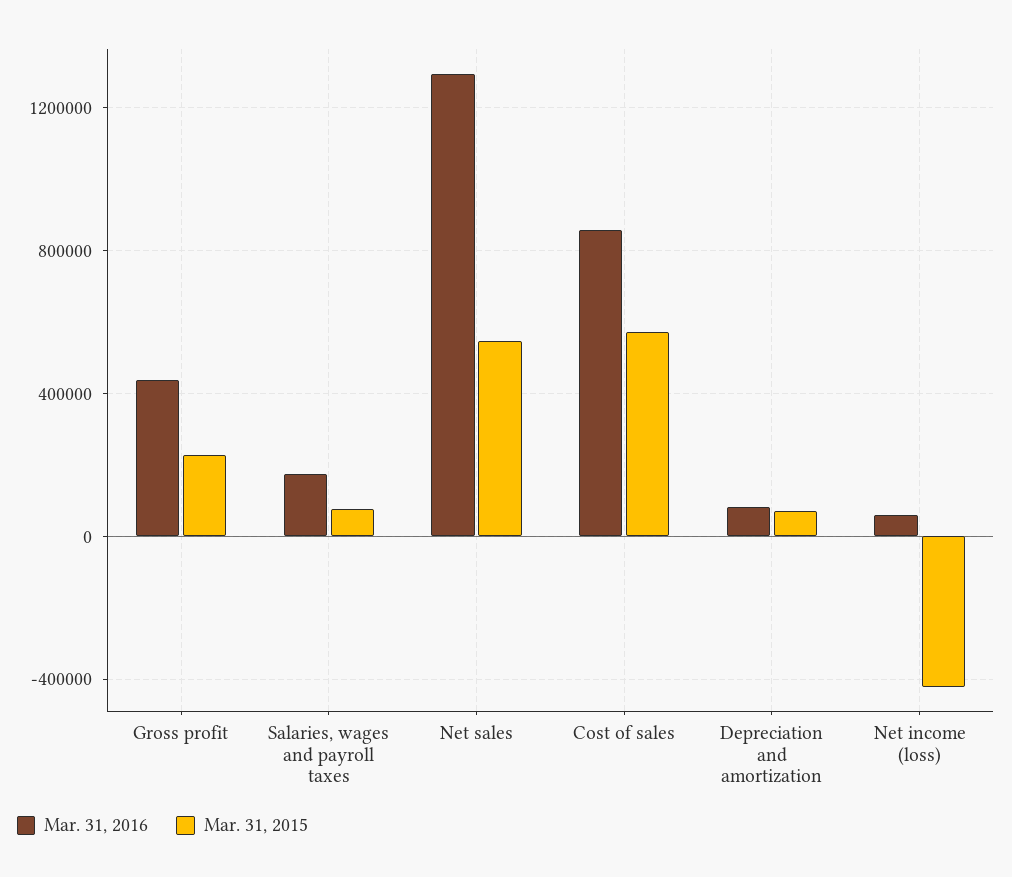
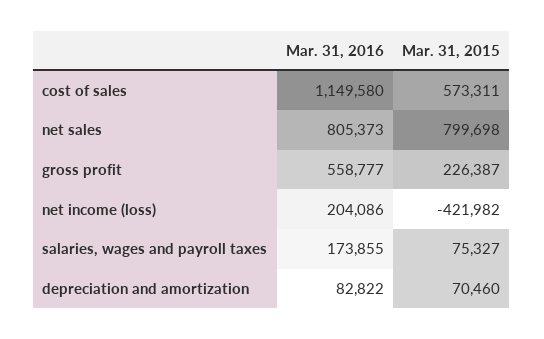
Mar. 31, 2016, Gross profit: 450000 -> 558777
Mar. 31, 2016, Net sales: 1300000 -> 805373
Mar. 31, 2015, Net sales: 550000 -> 799698
Mar. 31, 2016, Cost of sales: 850000 -> 1149580
Mar. 31, 2016, Net income (loss): 50000 -> 204086

